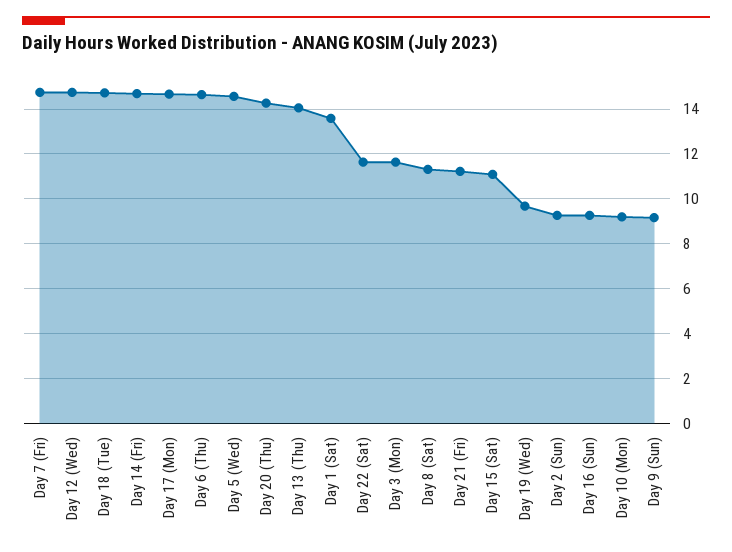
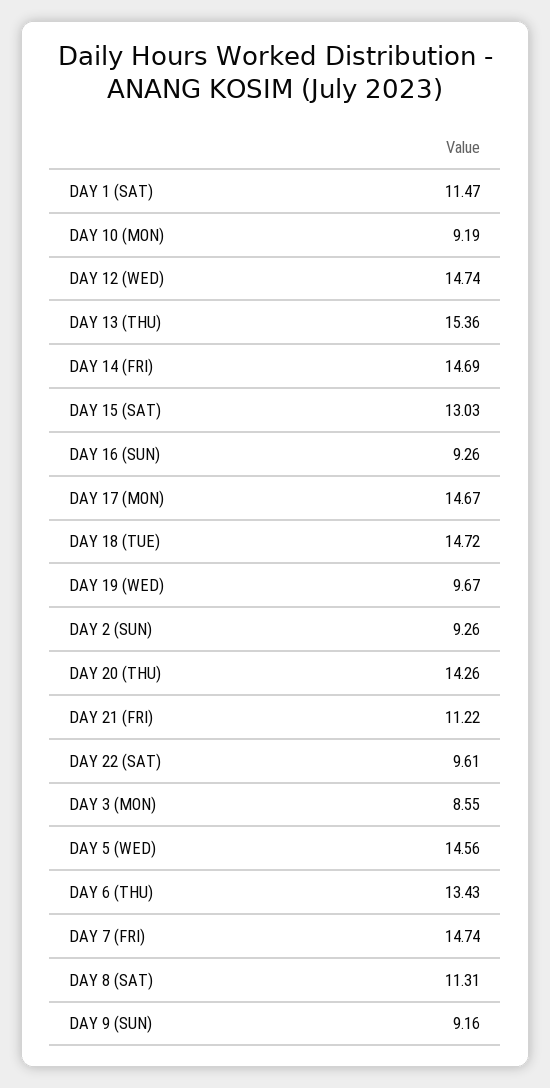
Day 6 (Thu): 14.5 -> 13.43
Day 13 (Thu): 14 -> 15.36
Day 1 (Sat): 13.5 -> 11.47
Day 22 (Sat): 11.5 -> 9.61
Day 3 (Mon): 11.5 -> 8.55
Day 15 (Sat): 11 -> 13.03

